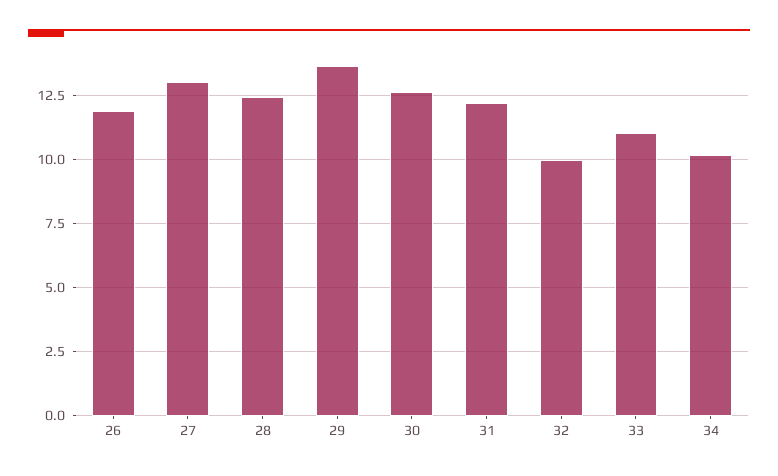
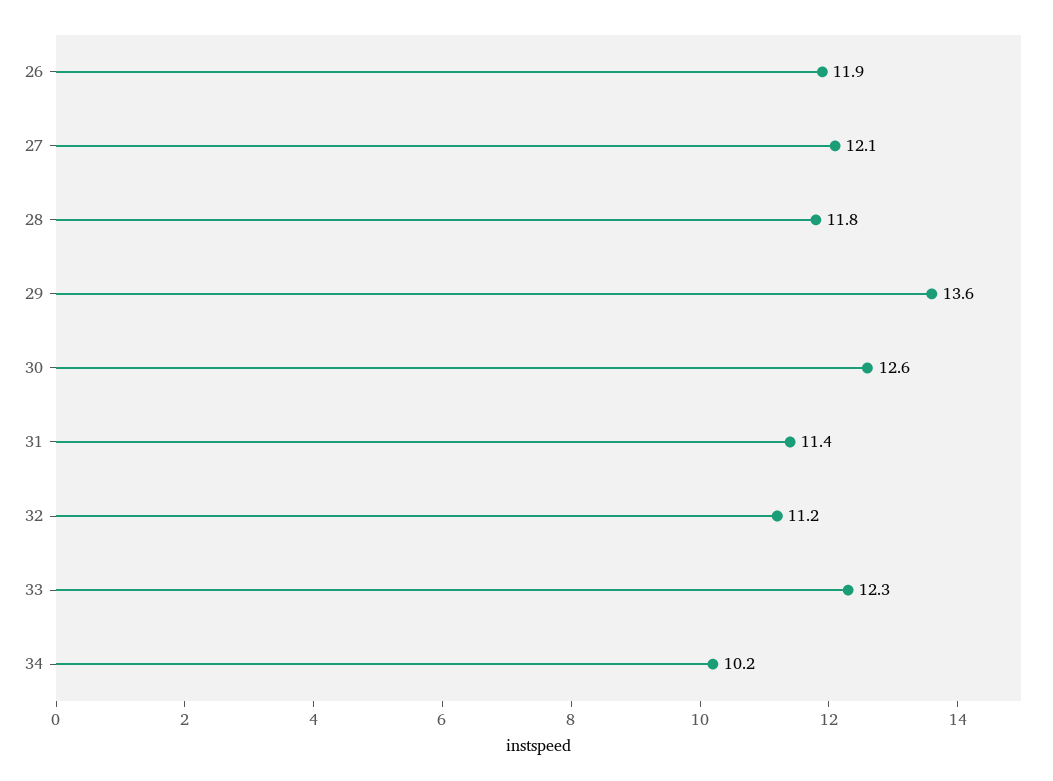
27: 13 -> 12.1
28: 12.5 -> 11.8
31: 12.25 -> 11.4
32: 10 -> 11.2
33: 11 -> 12.3

